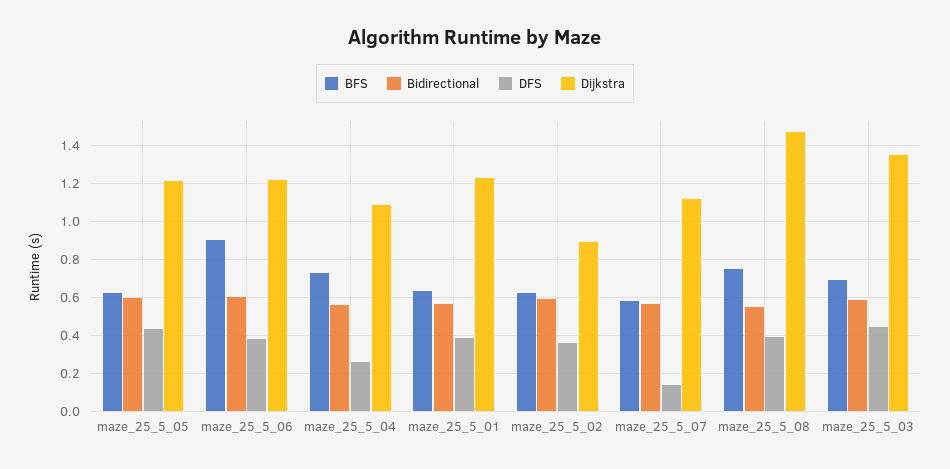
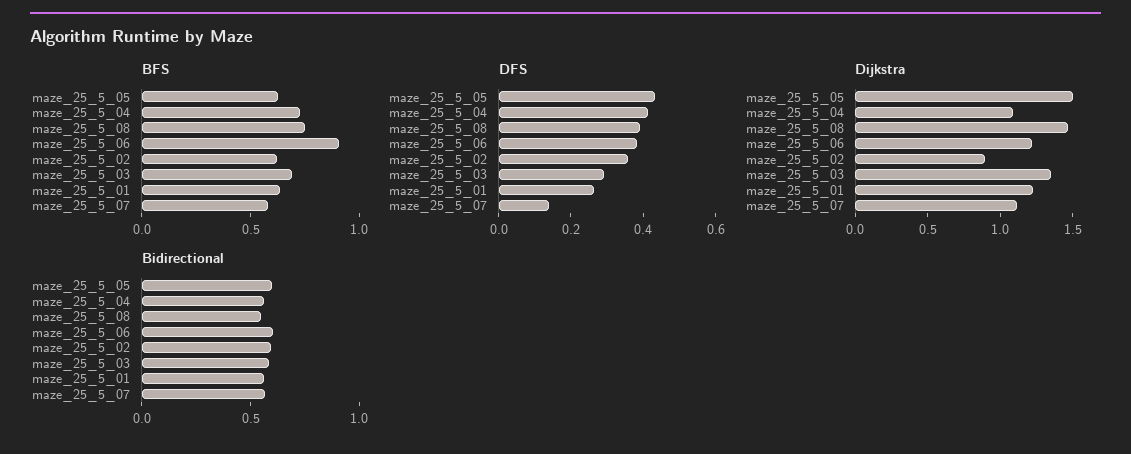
Dijkstra, maze_25_5_05: 1.2 -> 1.5
DFS, maze_25_5_04: 0.25 -> 0.4
DFS, maze_25_5_01: 0.4 -> 0.25
DFS, maze_25_5_03: 0.45 -> 0.3

